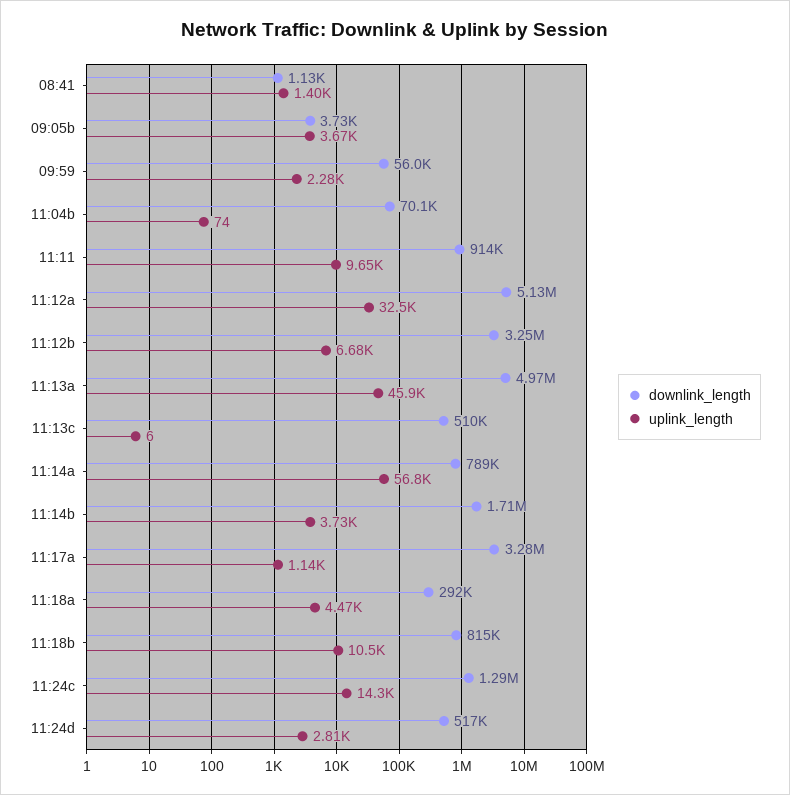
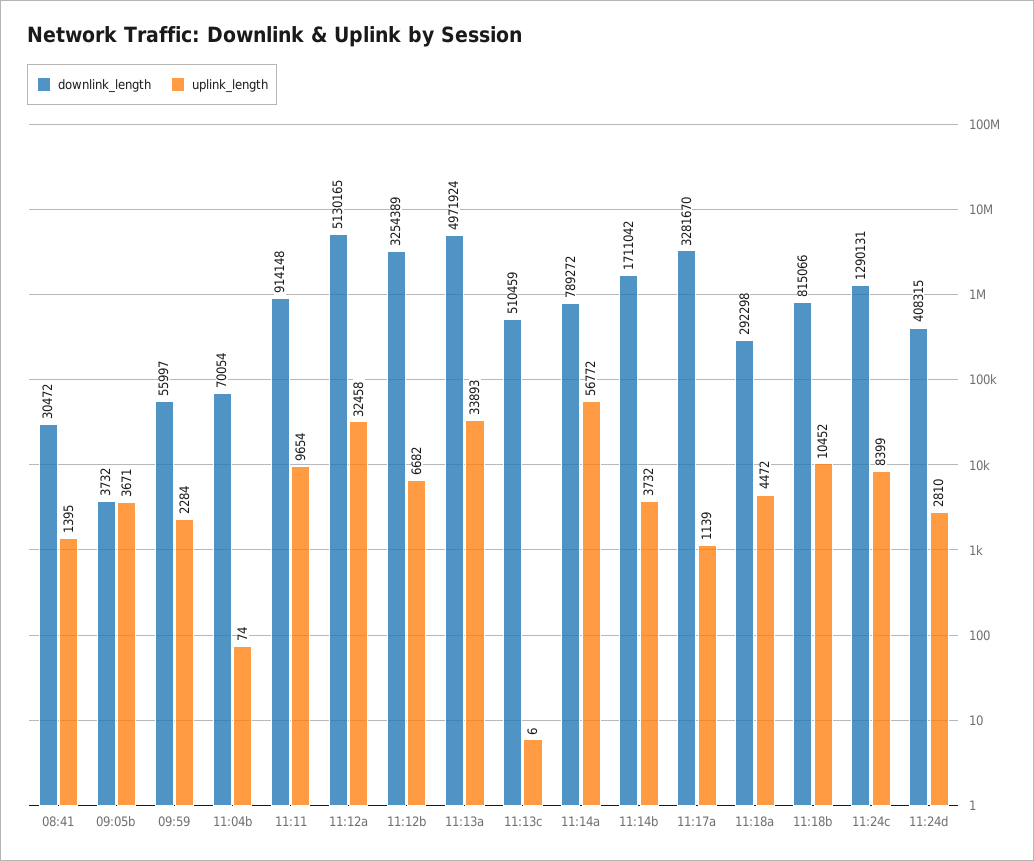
downlink_length, 08:41: 1130 -> 30472
uplink_length, 11:13a: 45900 -> 33893
uplink_length, 11:24c: 14300 -> 8399
downlink_length, 11:24d: 517000 -> 408315

